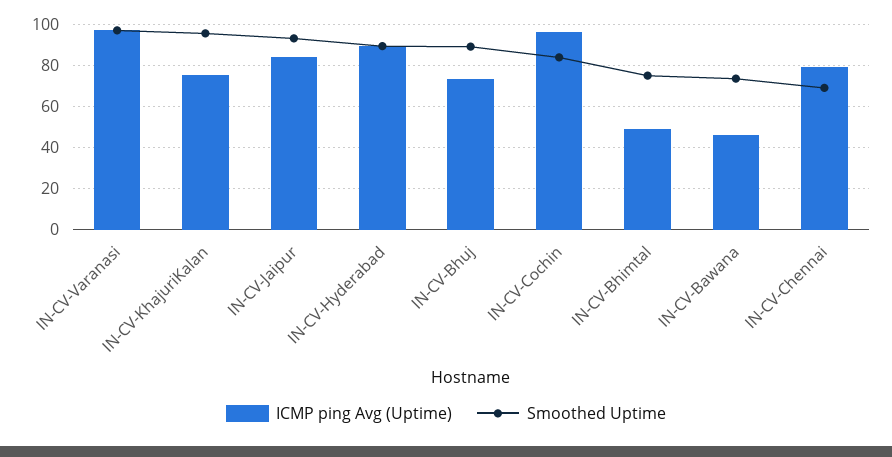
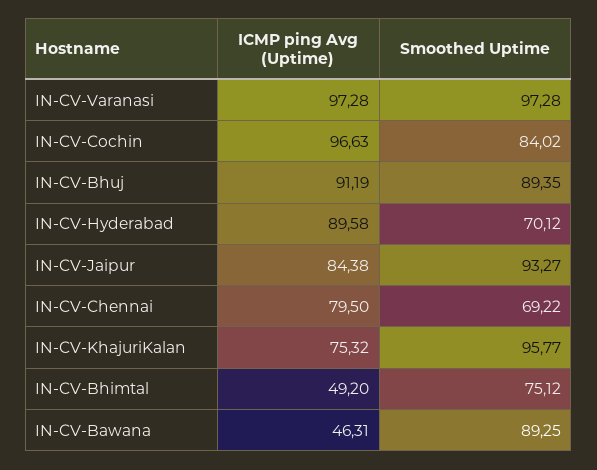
Smoothed Uptime, IN-CV-Hyderabad: 90 -> 70.12
ICMP ping Avg (Uptime), IN-CV-Bhuj: 75 -> 91.19
Smoothed Uptime, IN-CV-Bawana: 75 -> 89.25

